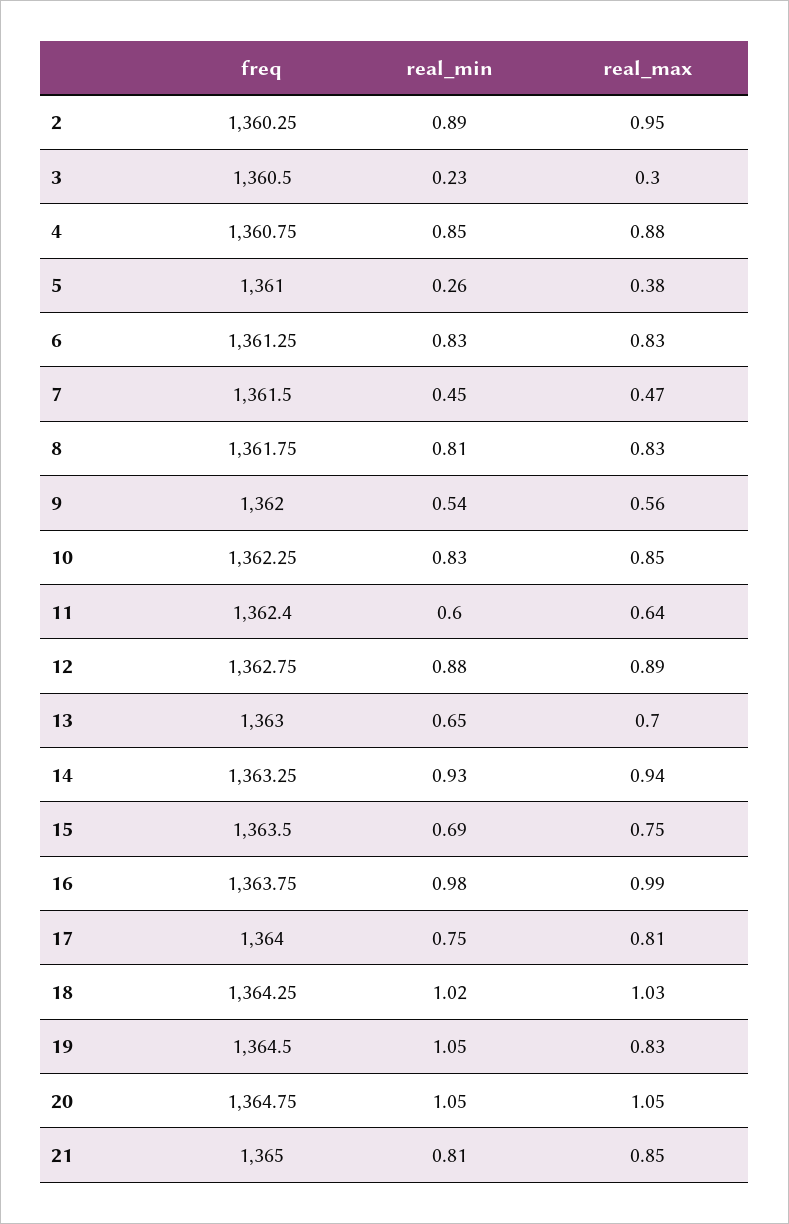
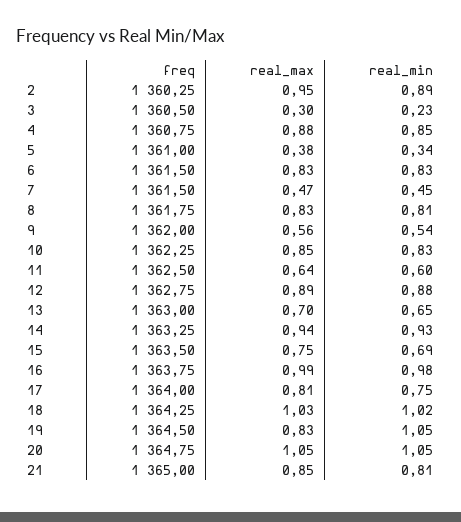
real_min, 5: 0.26 -> 0.34
freq, 6: 1361.25 -> 1361.5
freq, 11: 1362.4 -> 1362.5

